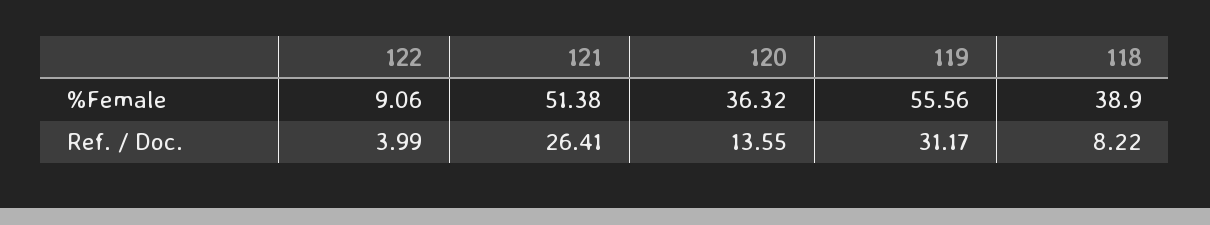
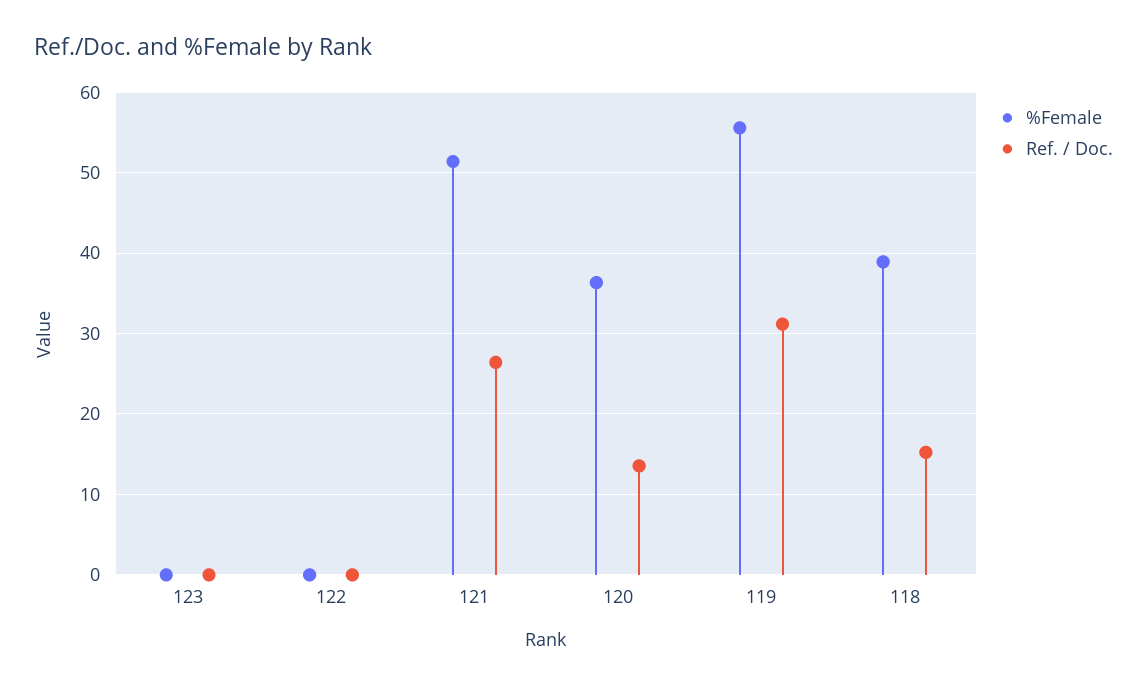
%Female, 122: 9.06 -> 0
Ref. / Doc., 122: 3.99 -> 0
Ref. / Doc., 118: 8.22 -> 15
%Female, 123: none -> 0
Ref. / Doc., 123: none -> 0

